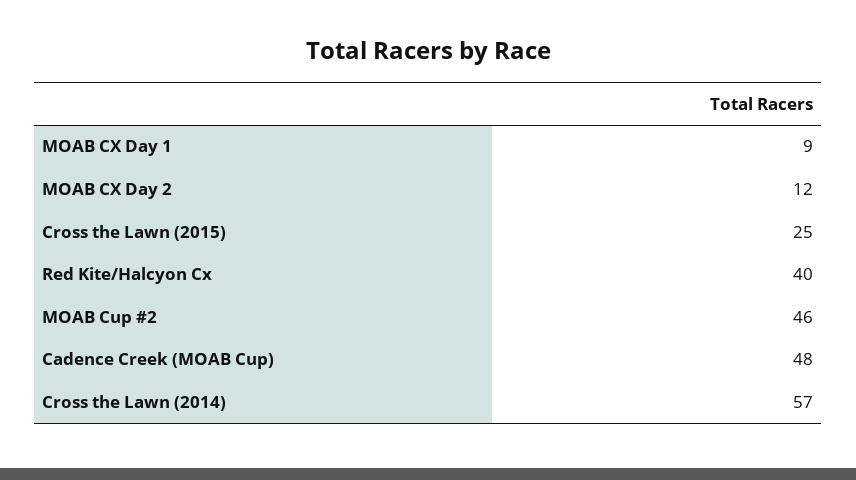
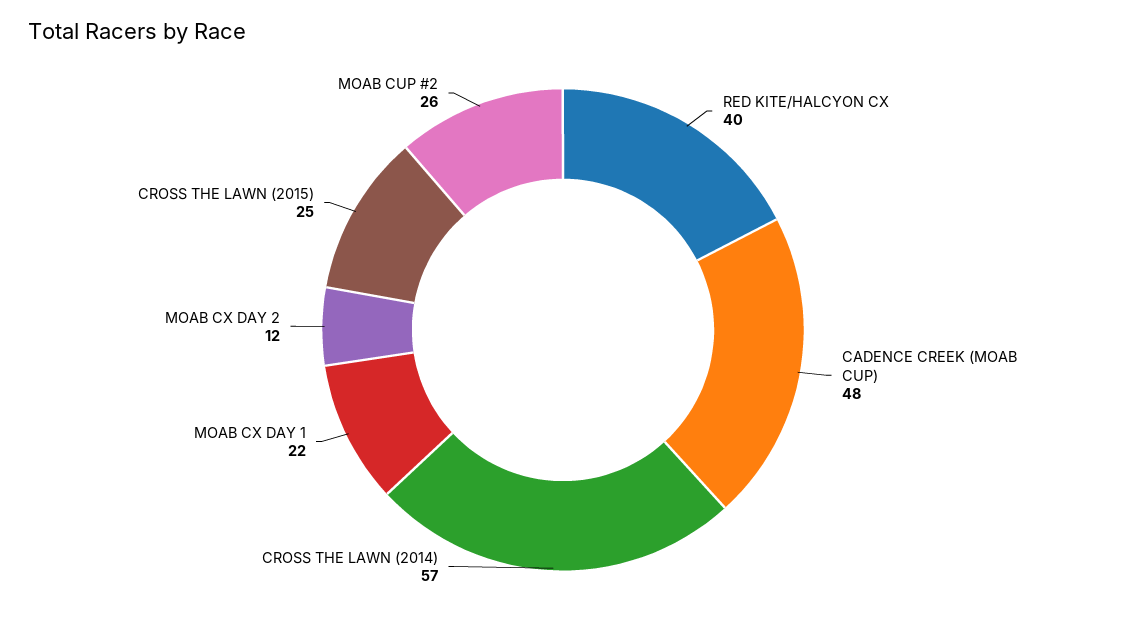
MOAB CX Day 1: 9 -> 22
MOAB Cup #2: 46 -> 26

